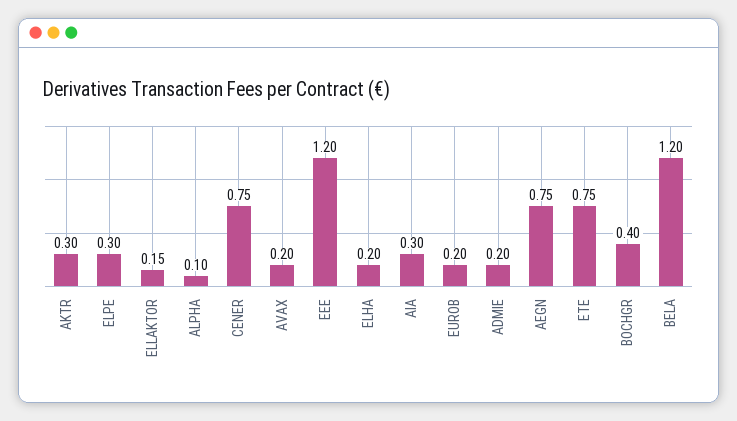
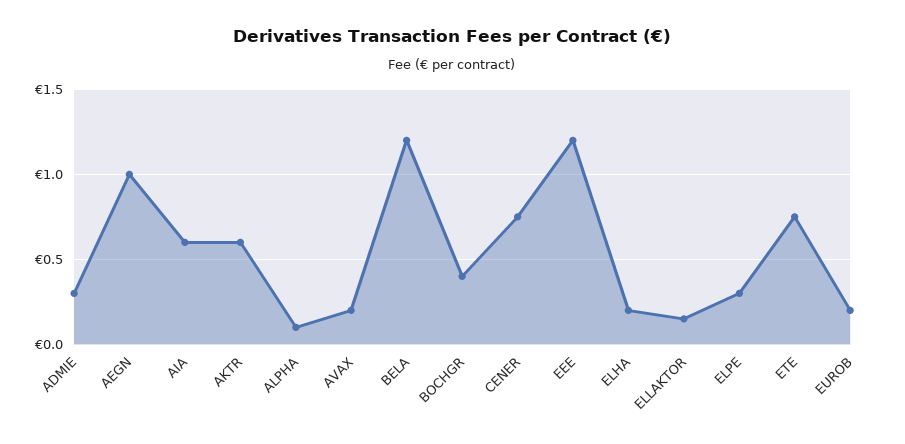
AKTR: 0.3 -> 0.6
AIA: 0.3 -> 0.6
ADMIE: 0.2 -> 0.3
AEGN: 0.75 -> 1

